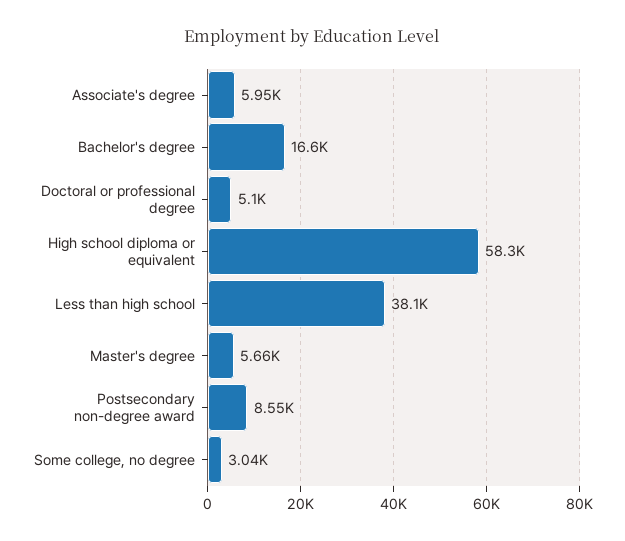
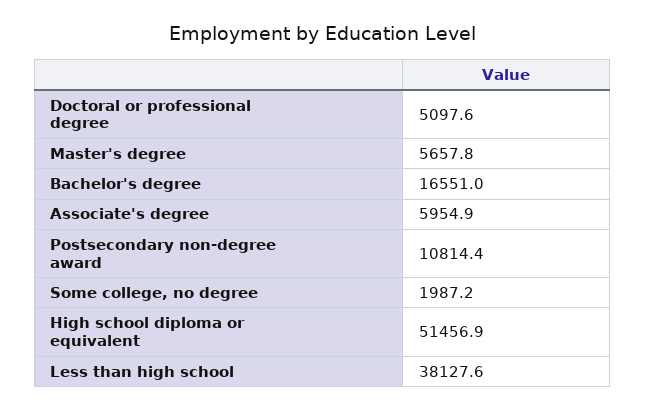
High school diploma or equivalent: 58300 -> 51456.9
Postsecondary non-degree award: 8550 -> 10814.4
Some college, no degree: 3040 -> 1987.2

